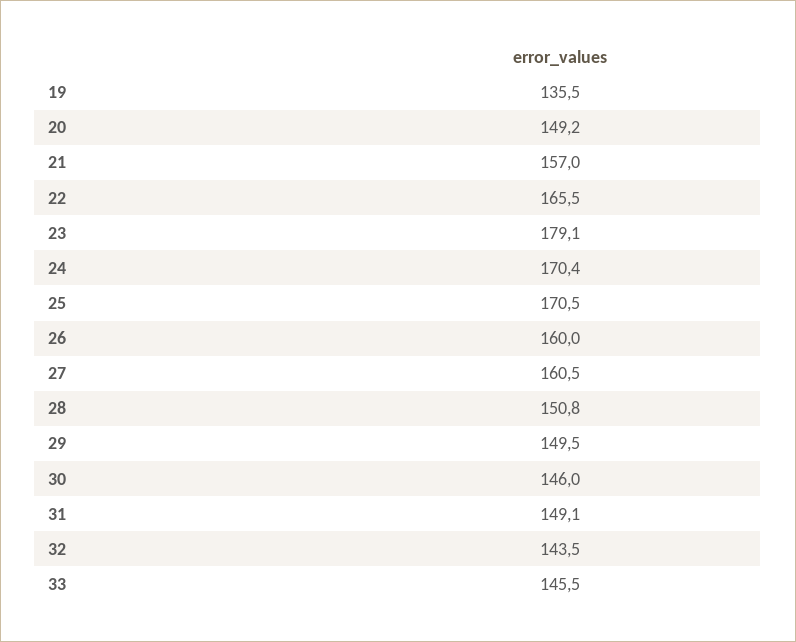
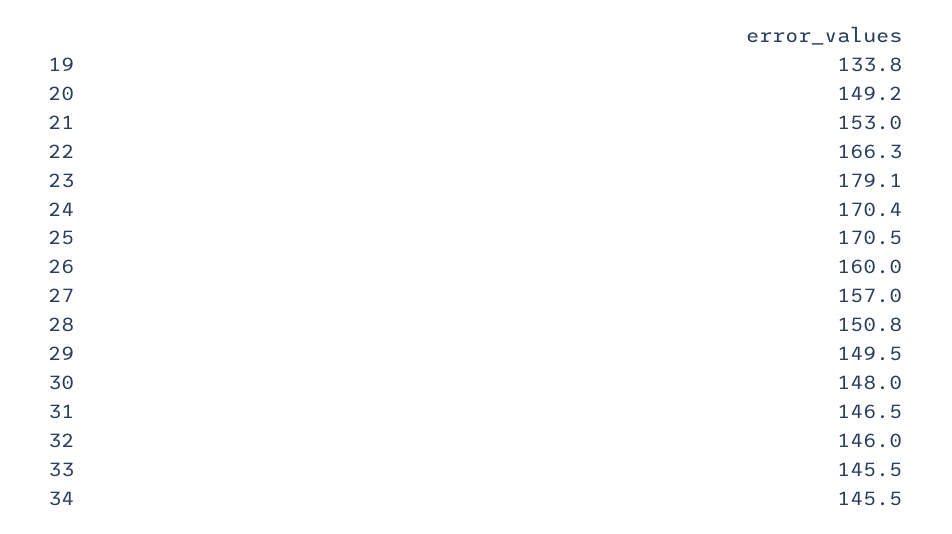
19: 135.5 -> 133.8
21: 157 -> 153
22: 165.5 -> 166.3
27: 160.5 -> 157
30: 146 -> 148
31: 149.1 -> 146.5
32: 143.5 -> 146
34: none -> 145.5

